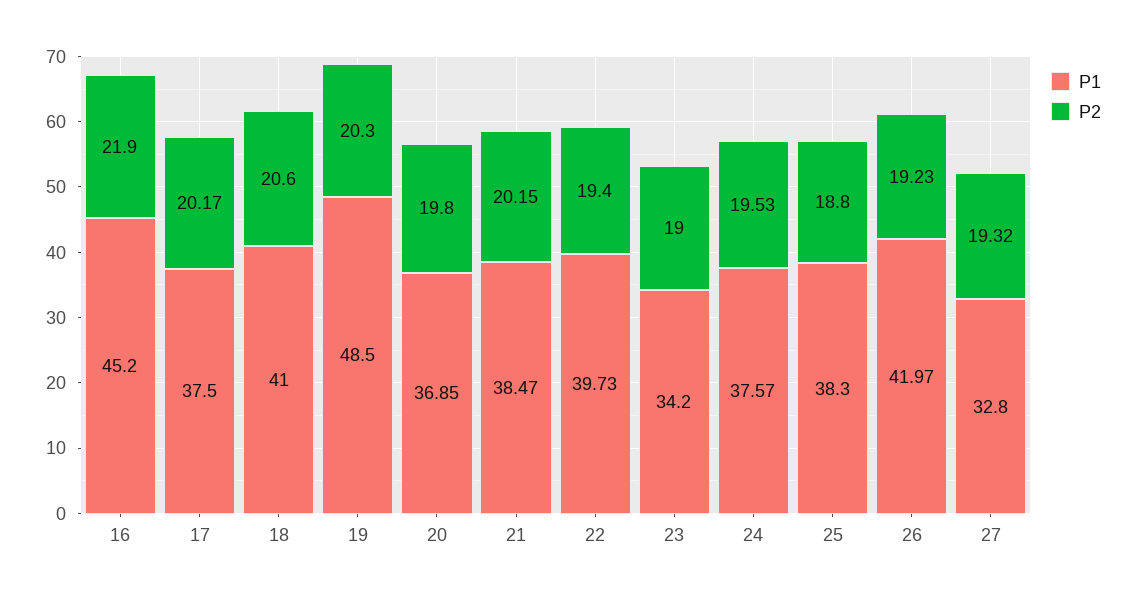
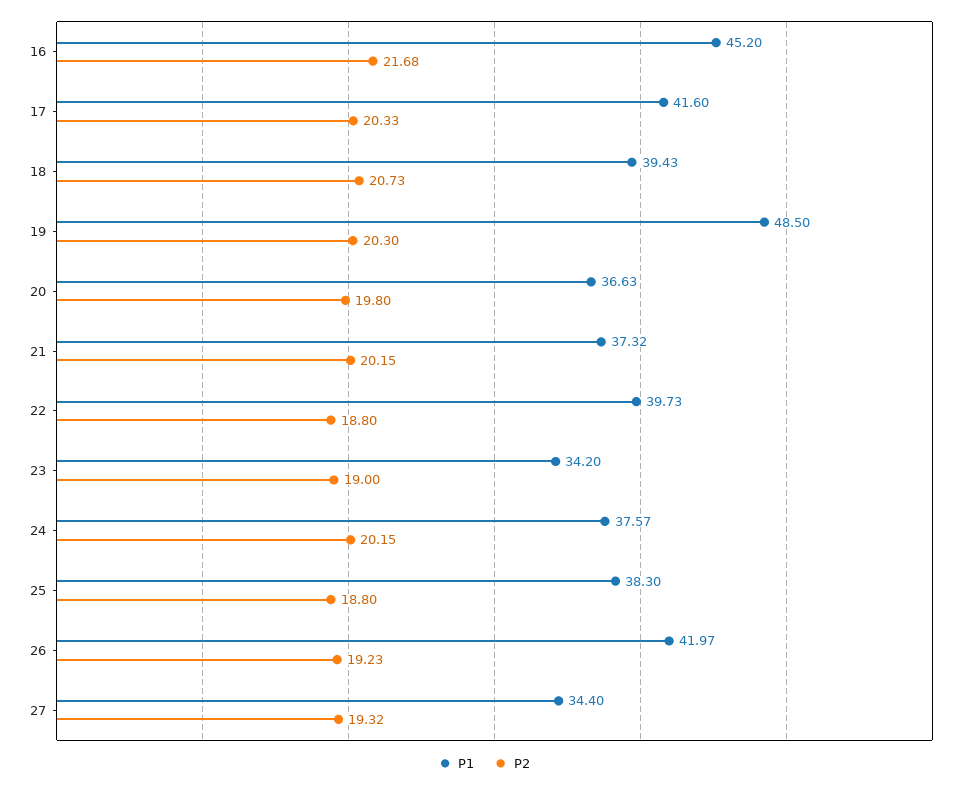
P2, 16: 21.9 -> 21.68
P1, 17: 37.5 -> 41.6
P2, 17: 20.17 -> 20.33
P1, 18: 41 -> 39.43
P2, 18: 20.6 -> 20.73
P1, 20: 36.85 -> 36.63
P1, 21: 38.47 -> 37.32
P2, 22: 19.4 -> 18.8
P2, 24: 19.53 -> 20.15
P1, 27: 32.8 -> 34.4

